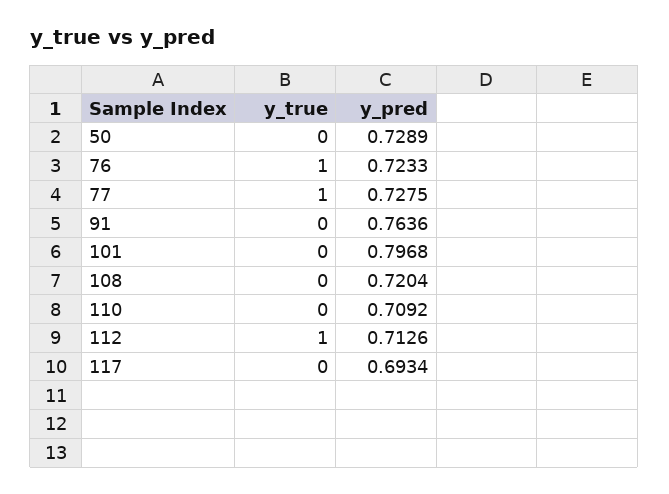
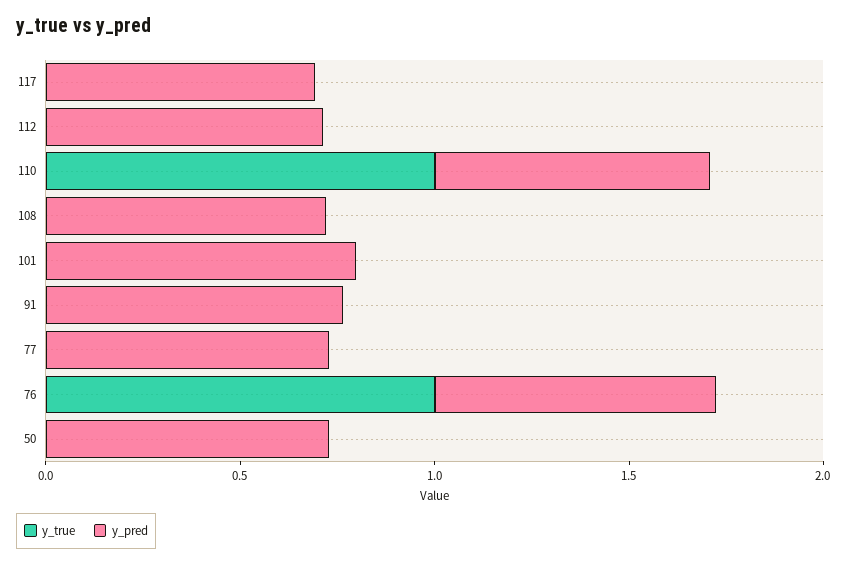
y_true, 77: 1 -> 0
y_true, 110: 0 -> 1
y_true, 112: 1 -> 0

